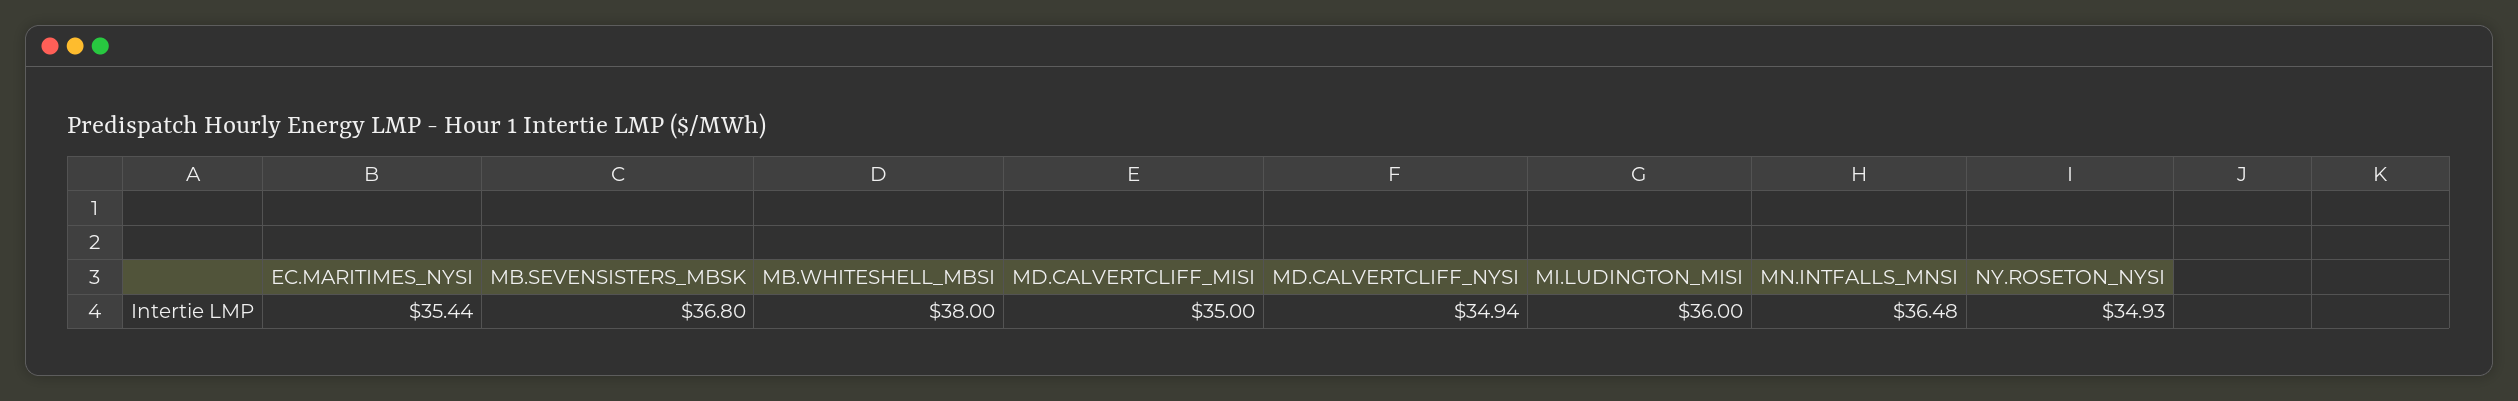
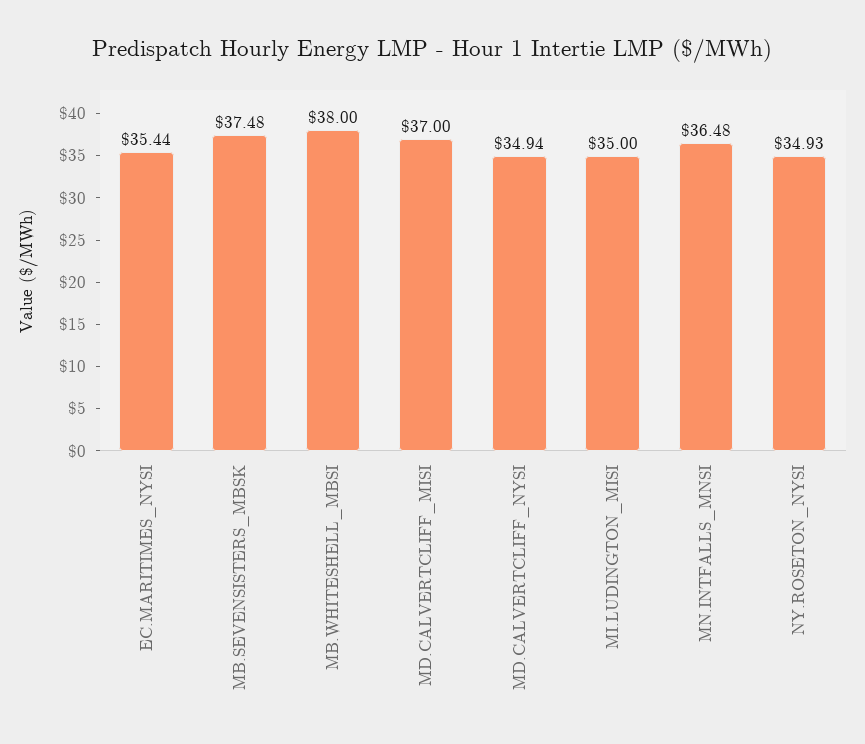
MB.SEVENSISTERS_MBSK: 36.8 -> 37.48
MD.CALVERTCLIFF_MISI: 35 -> 37
MI.LUDINGTON_MISI: 36 -> 35

